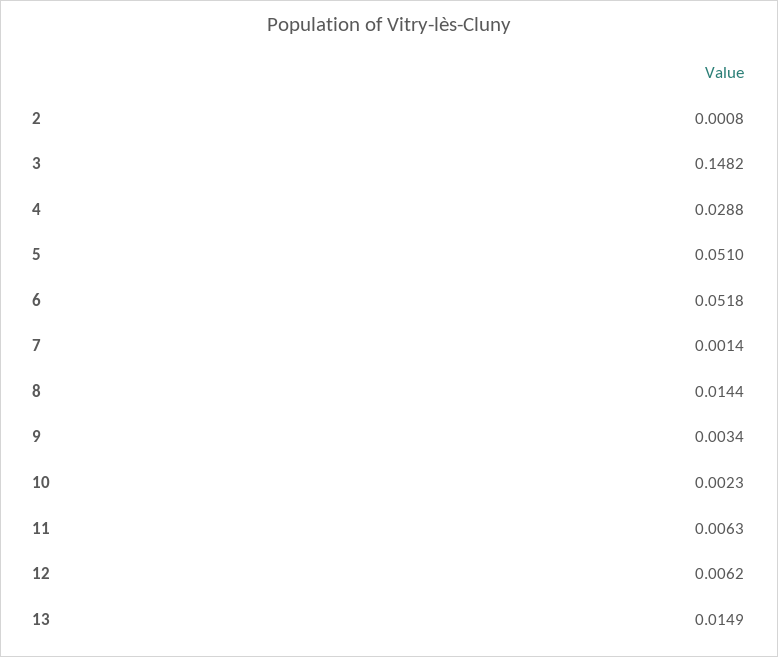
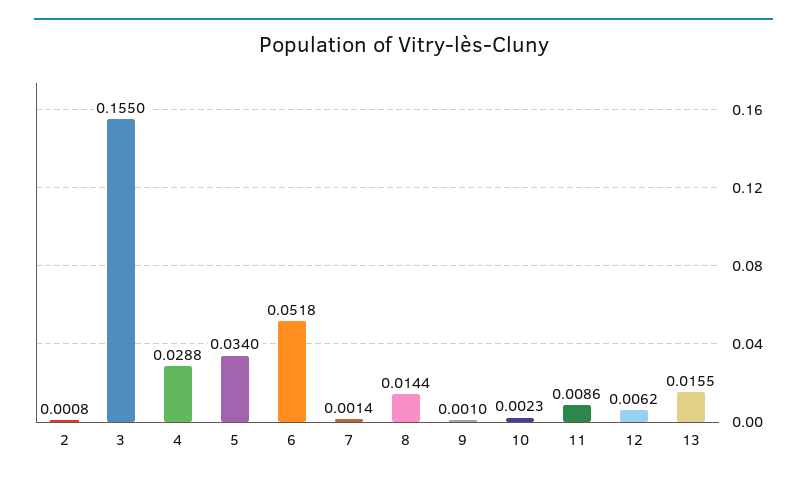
3: 0.1482 -> 0.155
5: 0.051 -> 0.034
9: 0.0034 -> 0.001
11: 0.0063 -> 0.0086
13: 0.0149 -> 0.0155

